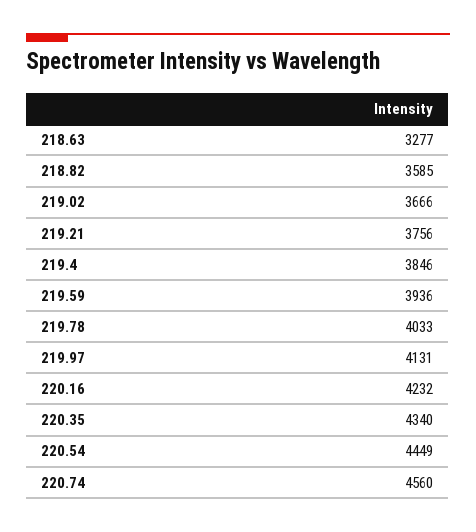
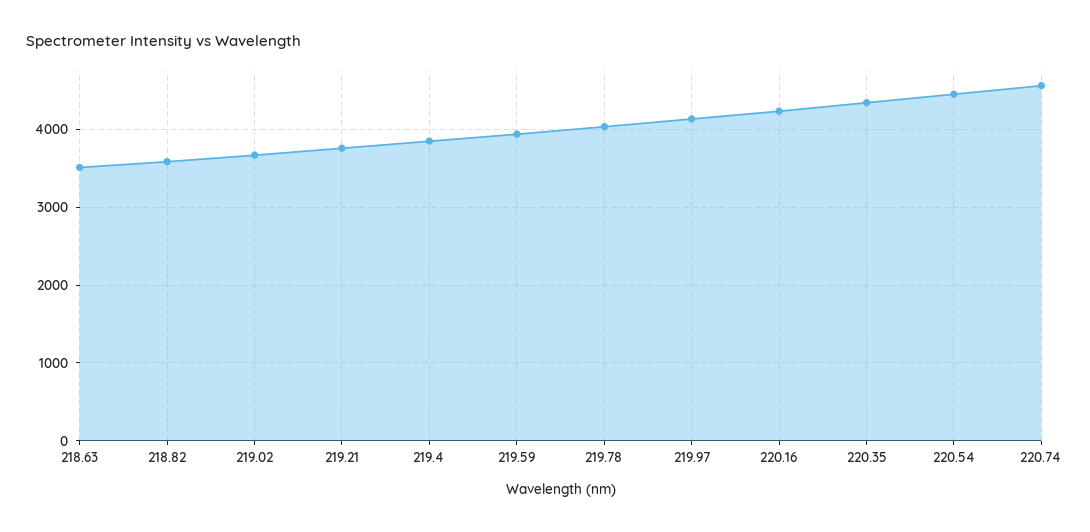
218.63: 3277 -> 3500

